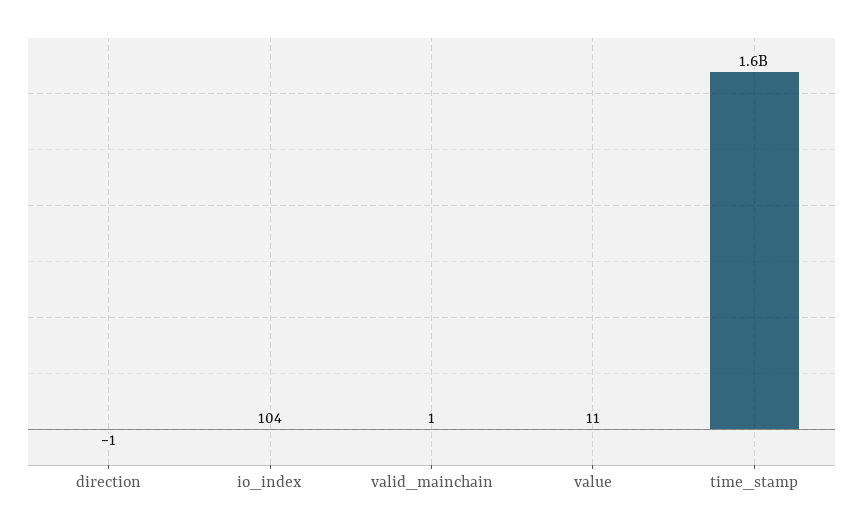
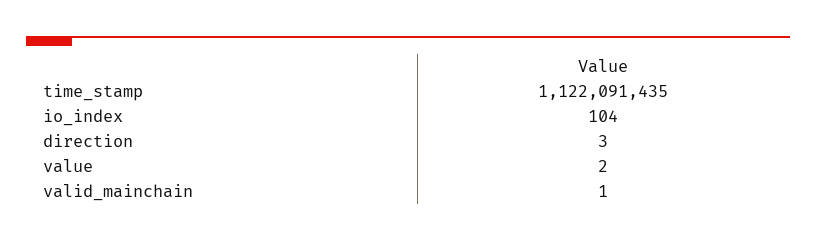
direction: -1 -> 3
value: 11 -> 2
time_stamp: 1600000000 -> 1122091435

